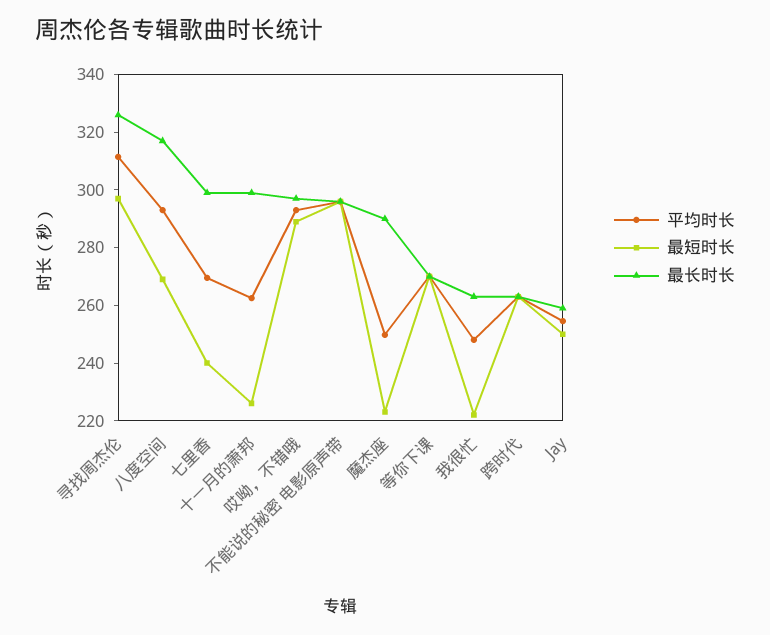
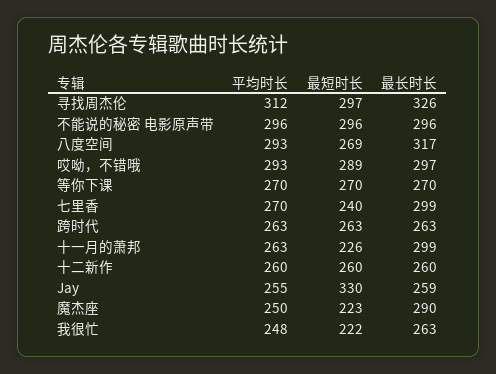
最短时长, Jay: 250 -> 330
平均时长, 十二新作: none -> 260
最短时长, 十二新作: none -> 260
最长时长, 十二新作: none -> 260

